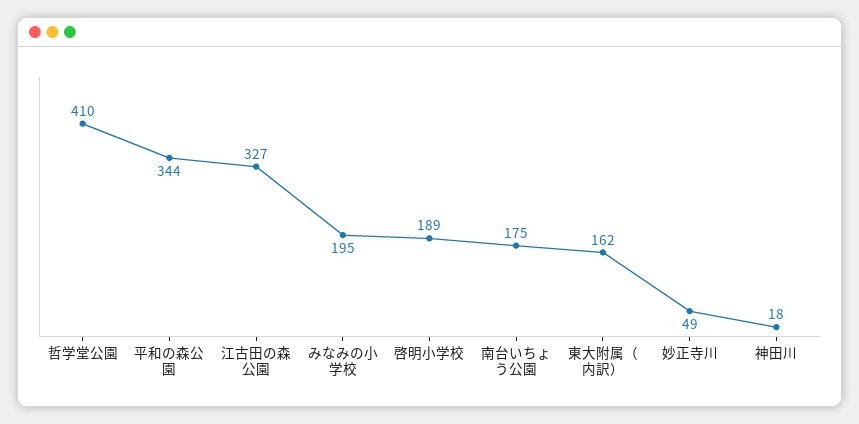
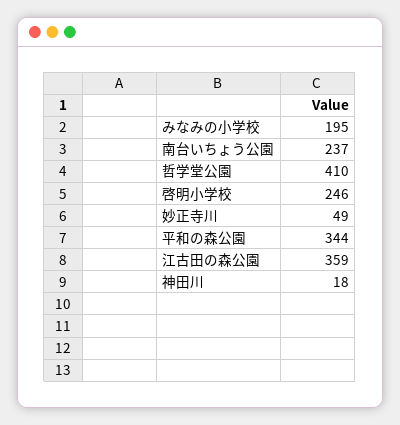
江古田の森公園: 327 -> 359
啓明小学校: 189 -> 246
南台いちょう公園: 175 -> 237
東大附属（内訳）: 162 -> none

